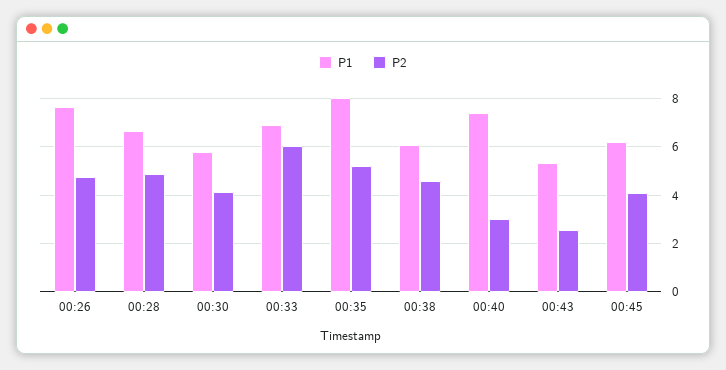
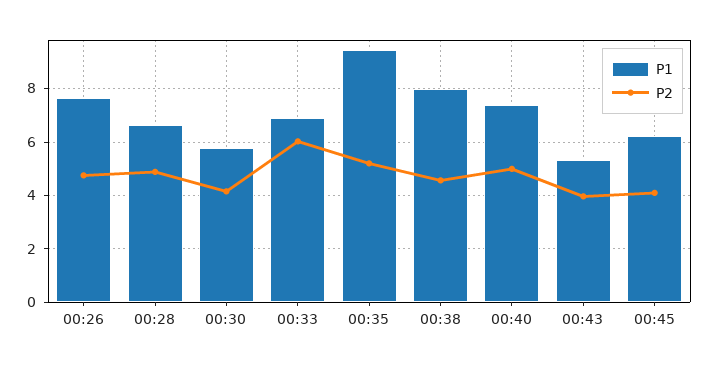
P1, 00:35: 8 -> 9.5
P1, 00:38: 6 -> 8
P2, 00:40: 3 -> 5
P2, 00:43: 2.5 -> 4

